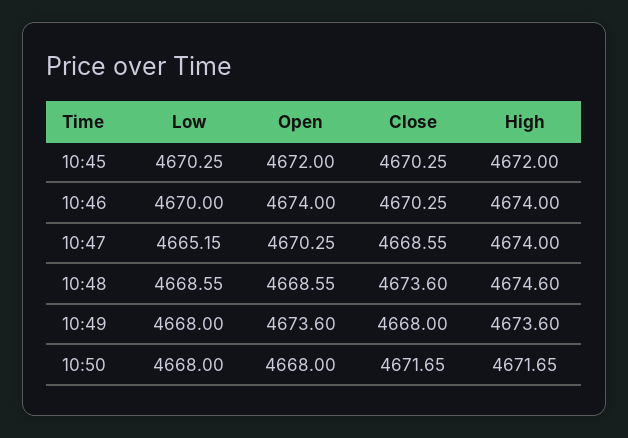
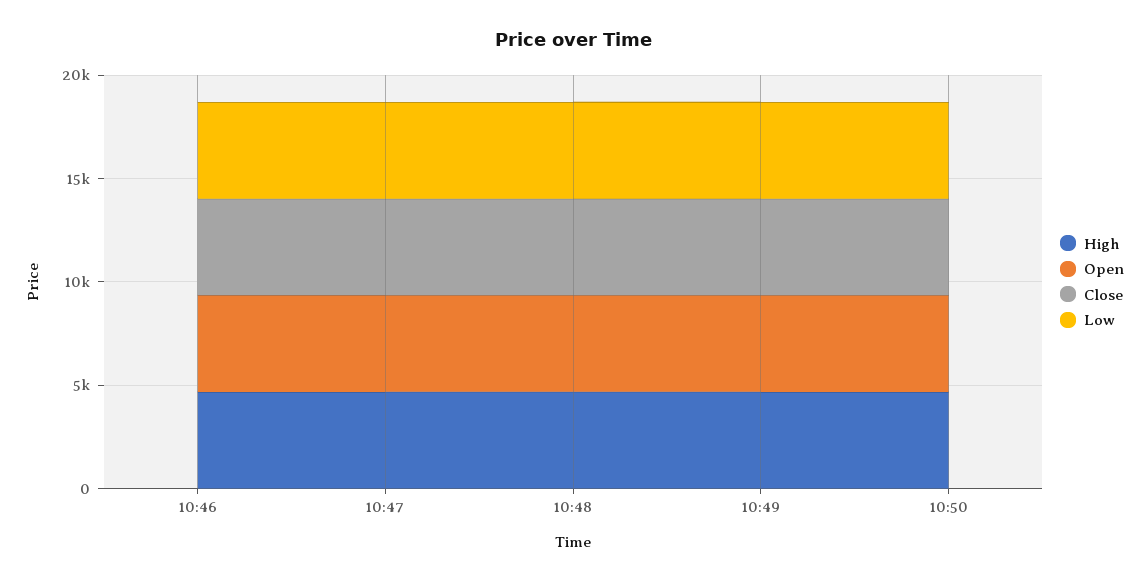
Low, 10:45: 4670.25 -> none
Open, 10:45: 4672 -> none
Close, 10:45: 4670.25 -> none
High, 10:45: 4672 -> none

